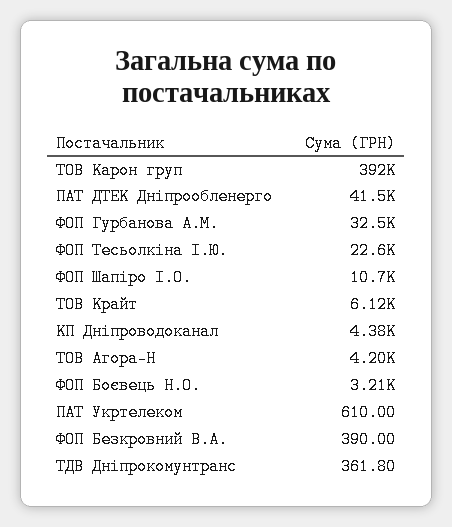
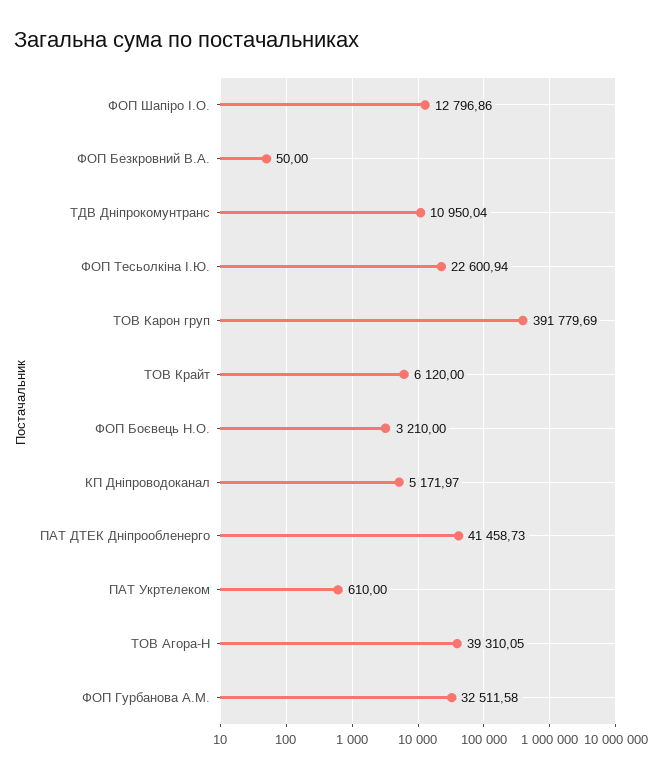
ФОП Шапіро І.О.: 10700 -> 12796.86
КП Дніпроводоканал: 4380 -> 5171.97
ТОВ Агора-Н: 4200 -> 39310.05
ФОП Безкровний В.А.: 390 -> 50
ТДВ Дніпрокомунтранс: 361.8 -> 10950.04

